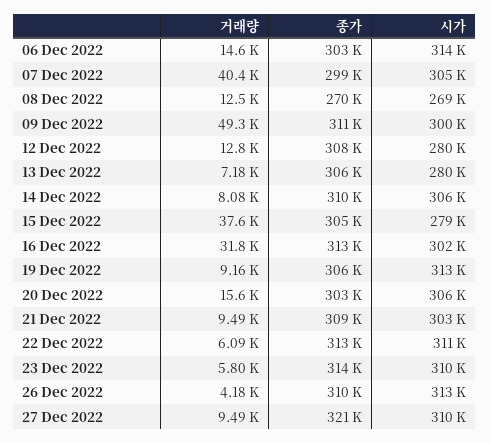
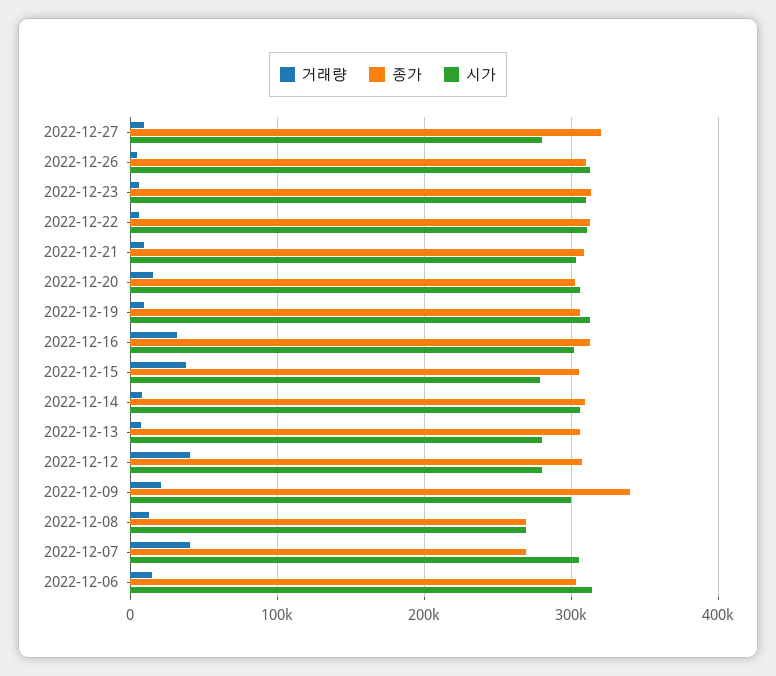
종가, 07 Dec 2022: 299000 -> 270000
거래량, 09 Dec 2022: 49300 -> 20000
종가, 09 Dec 2022: 311000 -> 340000
거래량, 12 Dec 2022: 12800 -> 40000
시가, 27 Dec 2022: 310000 -> 280000

